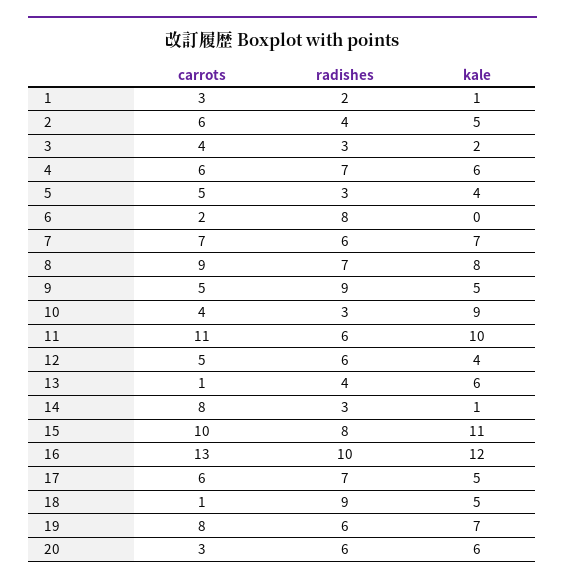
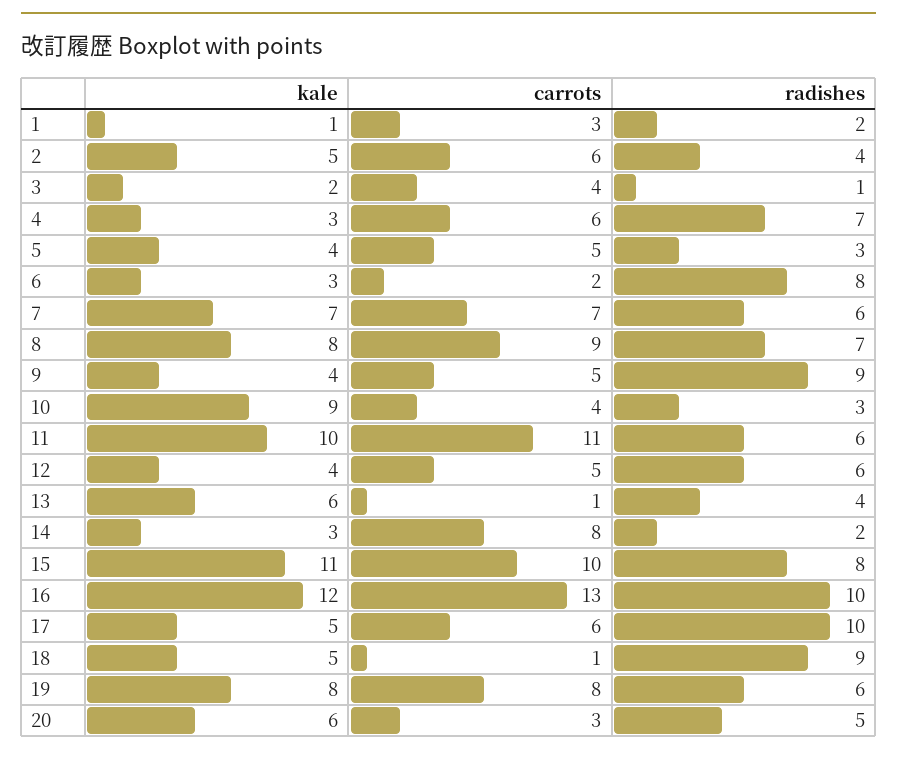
radishes, 3: 3 -> 1
kale, 4: 6 -> 3
kale, 6: 0 -> 3
kale, 9: 5 -> 4
radishes, 14: 3 -> 2
kale, 14: 1 -> 3
radishes, 17: 7 -> 10
kale, 19: 7 -> 8
radishes, 20: 6 -> 5

